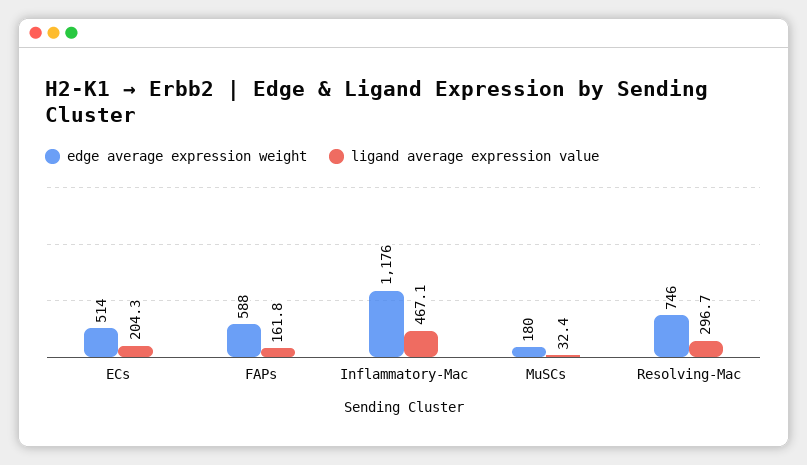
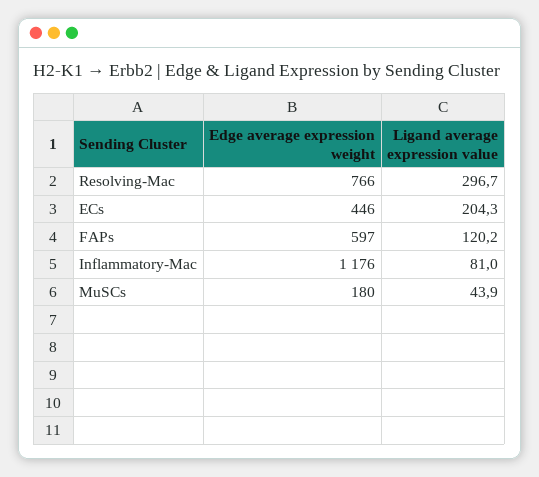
edge average expression weight, ECs: 514 -> 446
edge average expression weight, FAPs: 588 -> 597
ligand average expression value, FAPs: 161.8 -> 120.2
ligand average expression value, Inflammatory-Mac: 467.1 -> 81
ligand average expression value, MuSCs: 32.4 -> 43.9
edge average expression weight, Resolving-Mac: 746 -> 766

